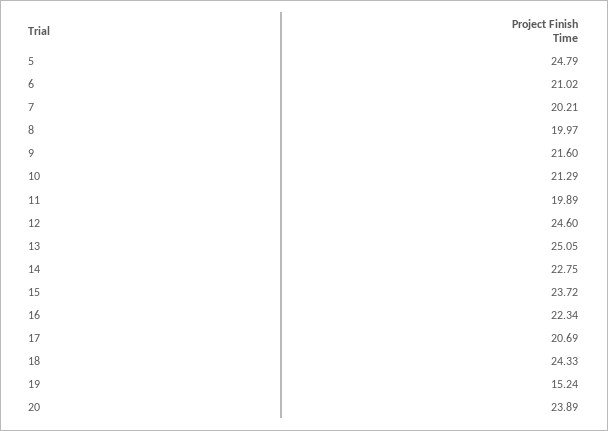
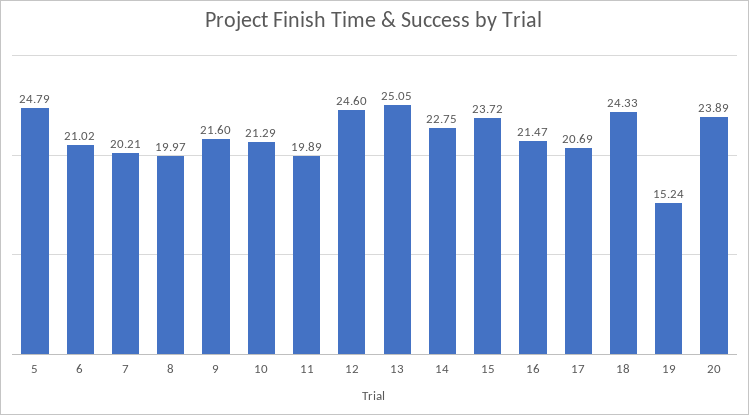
16: 22.34 -> 21.47

